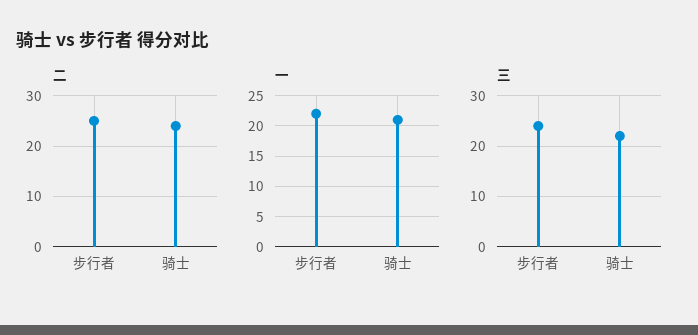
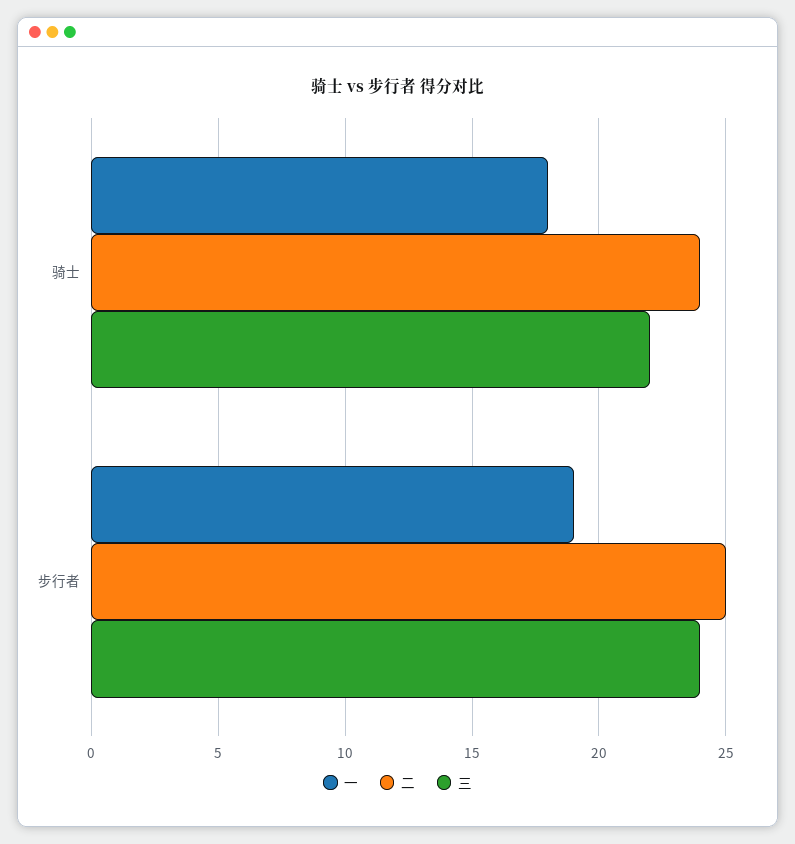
一, 步行者: 22 -> 19
一, 骑士: 21 -> 18

